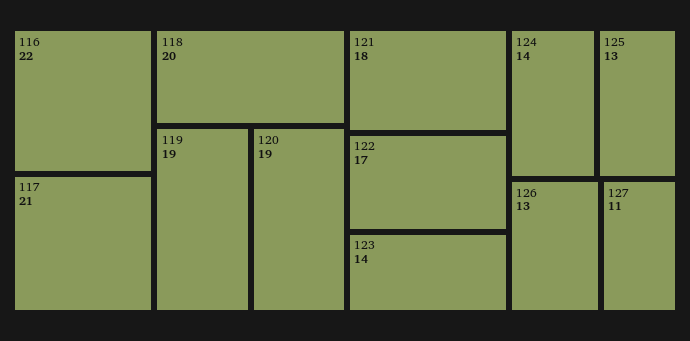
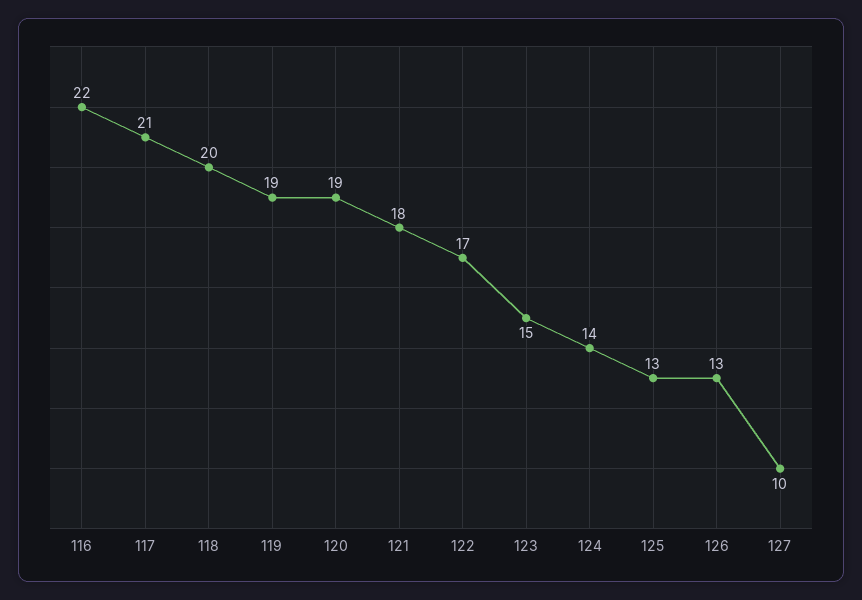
123: 14 -> 15
127: 11 -> 10

